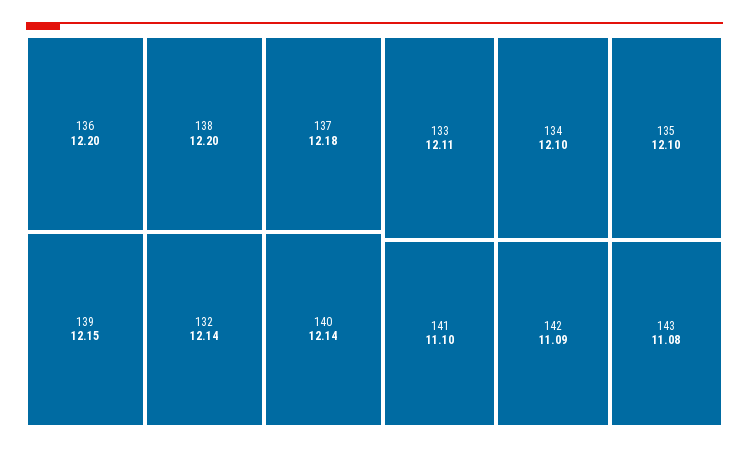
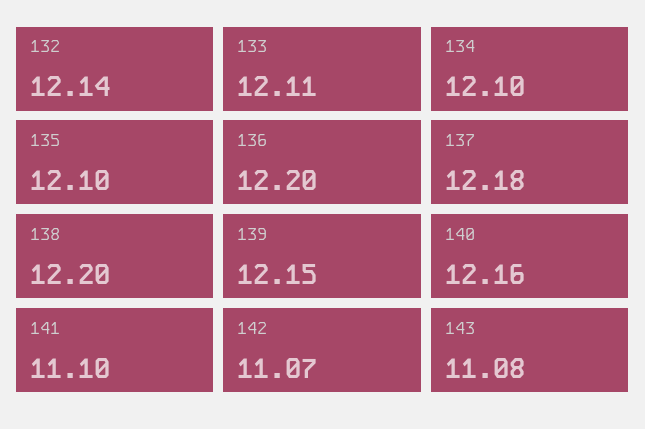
140: 12.14 -> 12.16
142: 11.09 -> 11.07

